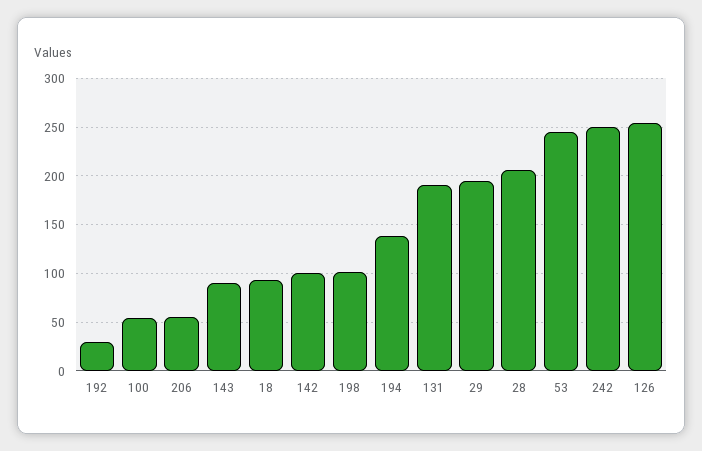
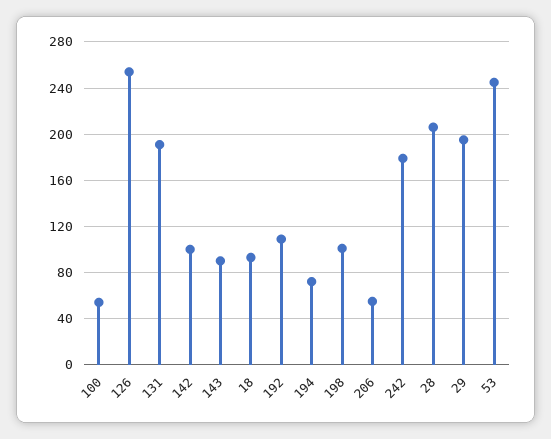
192: 30 -> 110
194: 140 -> 70
242: 250 -> 180

